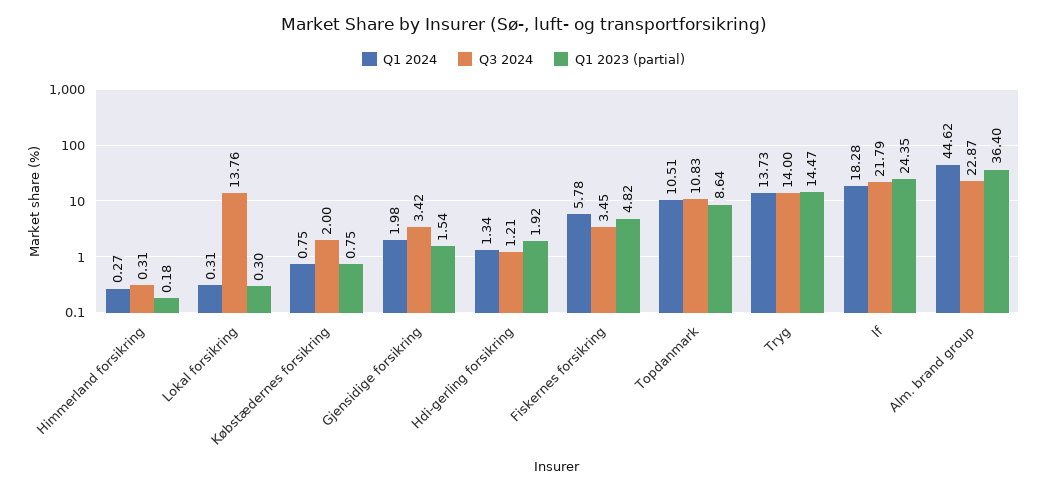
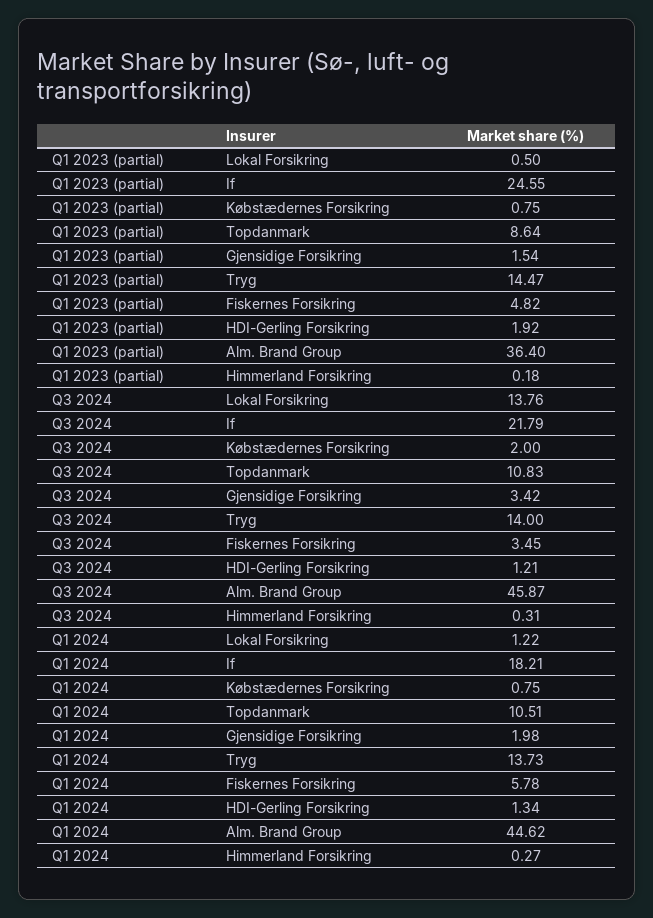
Q1 2024, Lokal forsikring: 0.31 -> 1.22
Q1 2023 (partial), Lokal forsikring: 0.3 -> 0.5
Q1 2024, If: 18.28 -> 18.21
Q1 2023 (partial), If: 24.35 -> 24.55
Q3 2024, Alm. brand group: 22.87 -> 45.87

